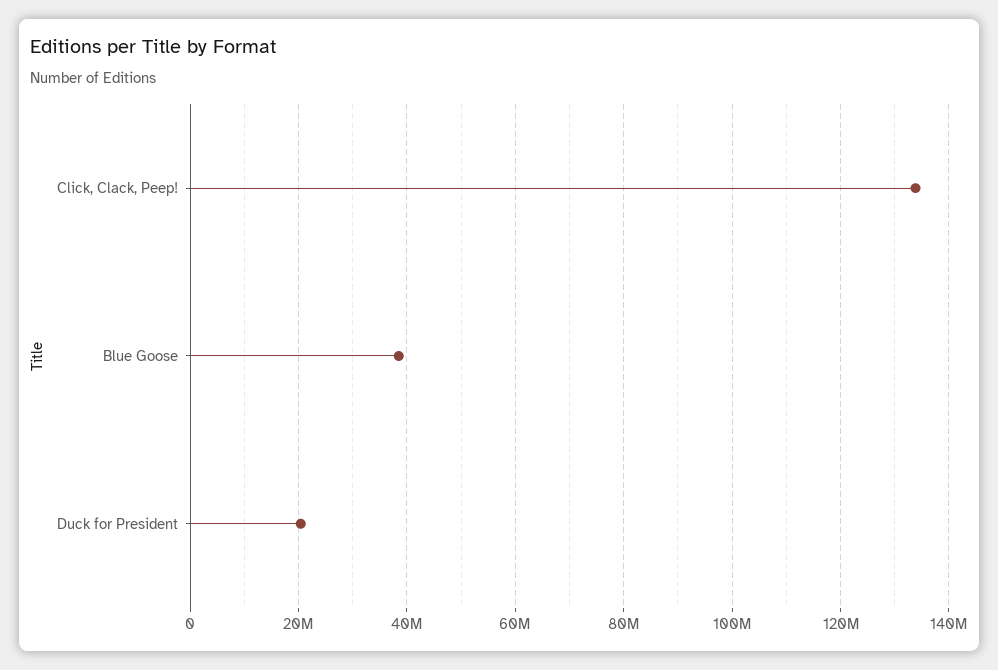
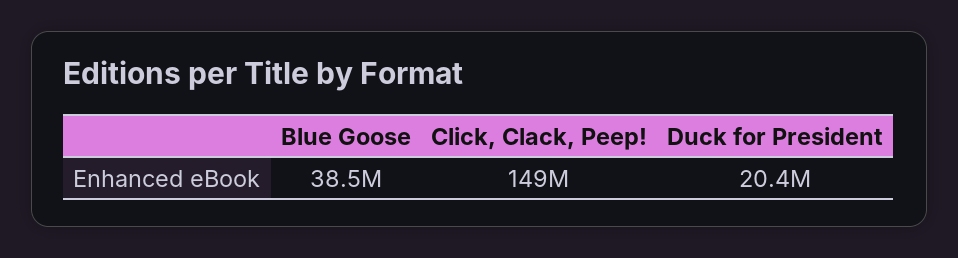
Click, Clack, Peep!: 134000000 -> 149000000

